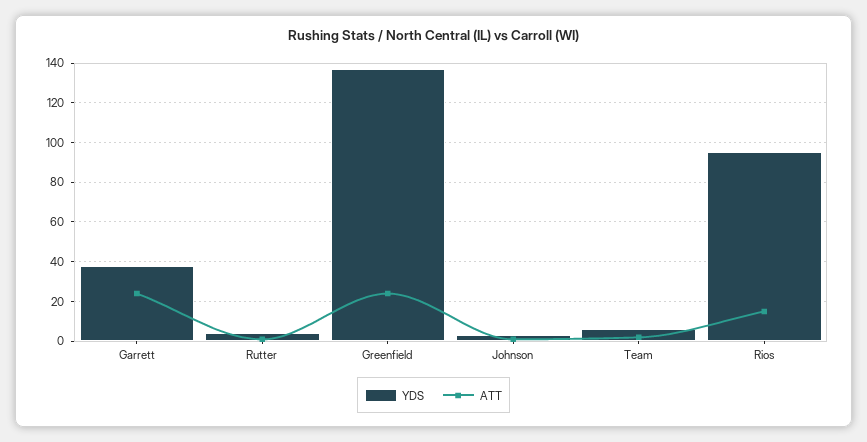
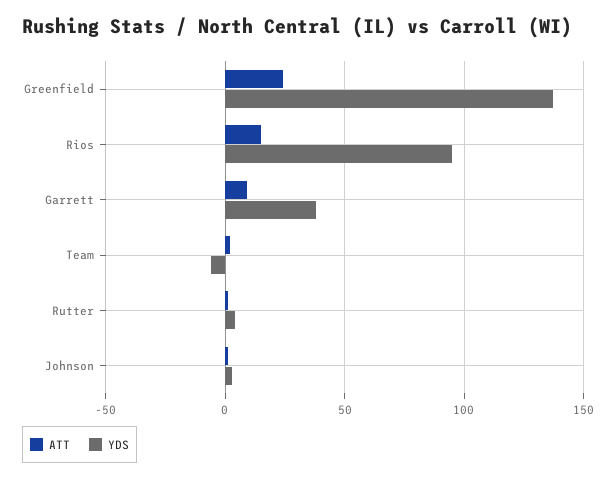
ATT, Garrett: 25 -> 10
YDS, Team: 5 -> -5

